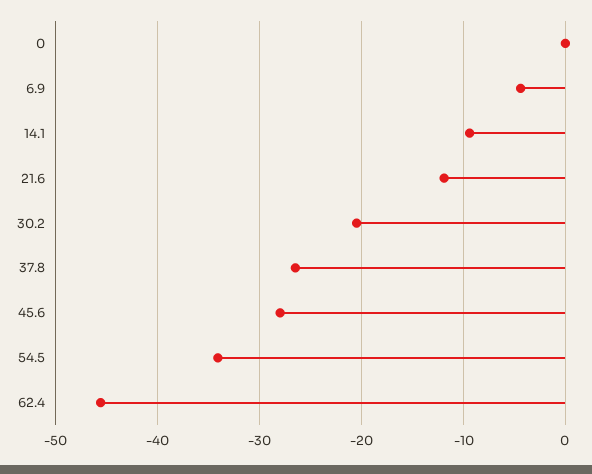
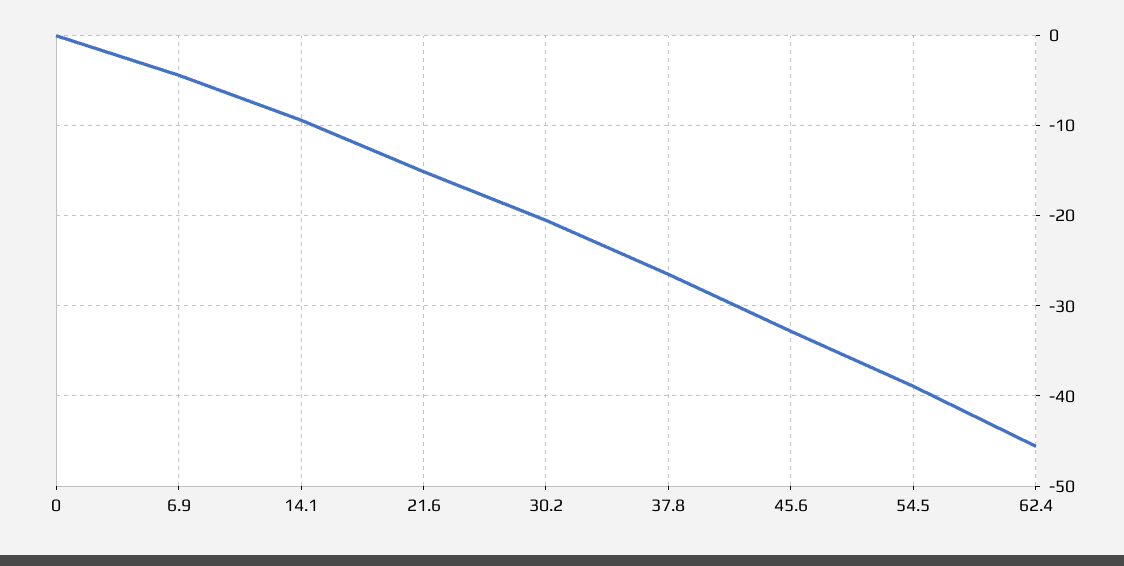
21.6: -12 -> -15
45.6: -28 -> -33
54.5: -34 -> -39

